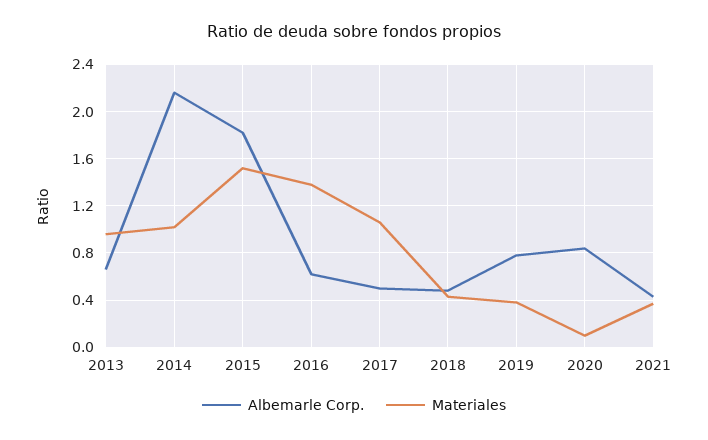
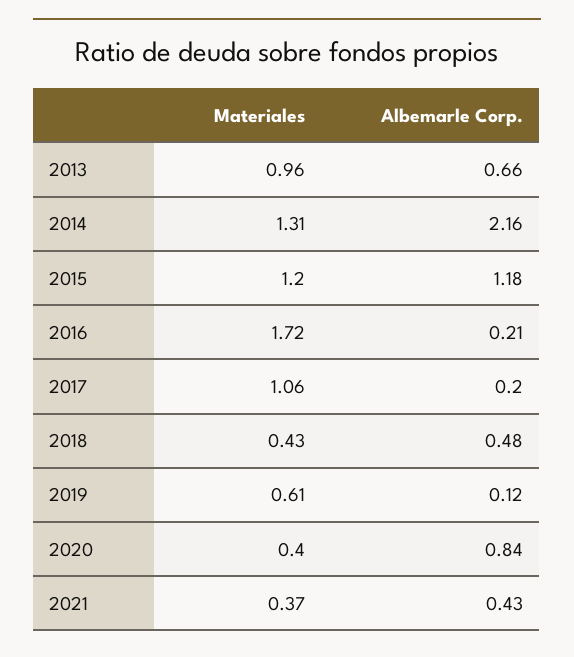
Materiales, 2014: 1 -> 1.31
Albemarle Corp., 2015: 1.8 -> 1.18
Materiales, 2015: 1.5 -> 1.2
Albemarle Corp., 2016: 0.6 -> 0.21
Materiales, 2016: 1.4 -> 1.72
Albemarle Corp., 2017: 0.5 -> 0.2
Albemarle Corp., 2019: 0.8 -> 0.12
Materiales, 2019: 0.4 -> 0.61
Materiales, 2020: 0.1 -> 0.4

